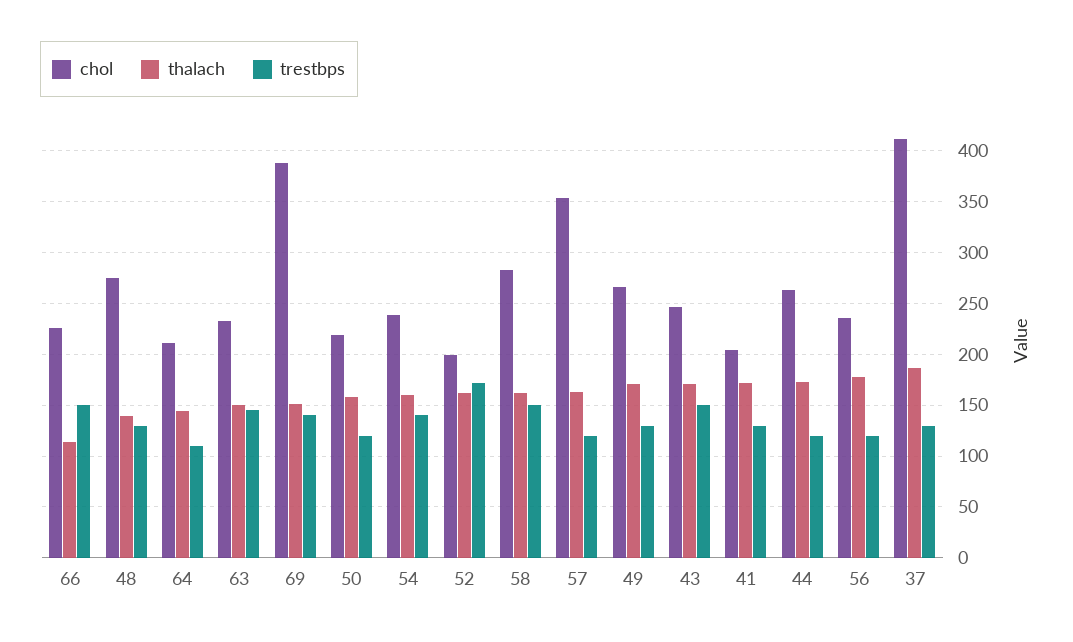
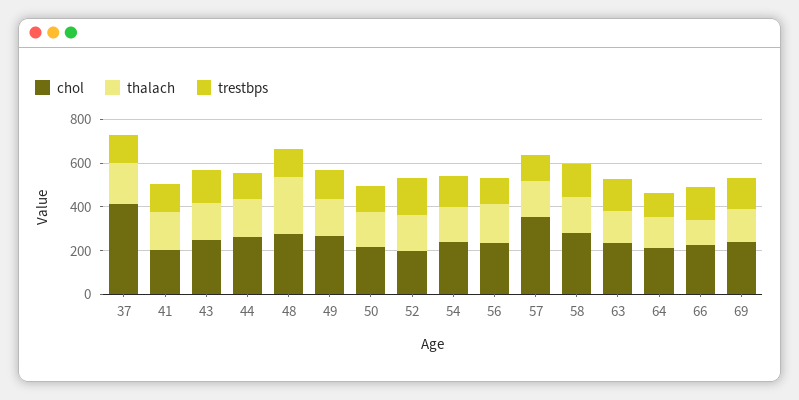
thalach, 48: 140 -> 250
chol, 69: 390 -> 250

